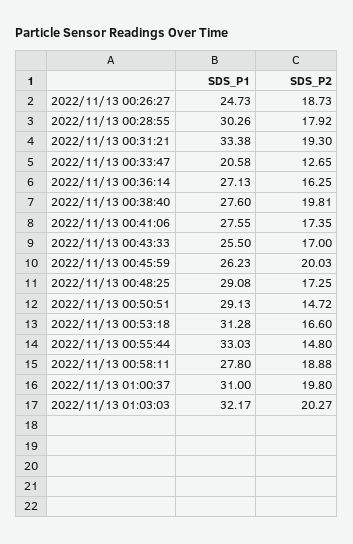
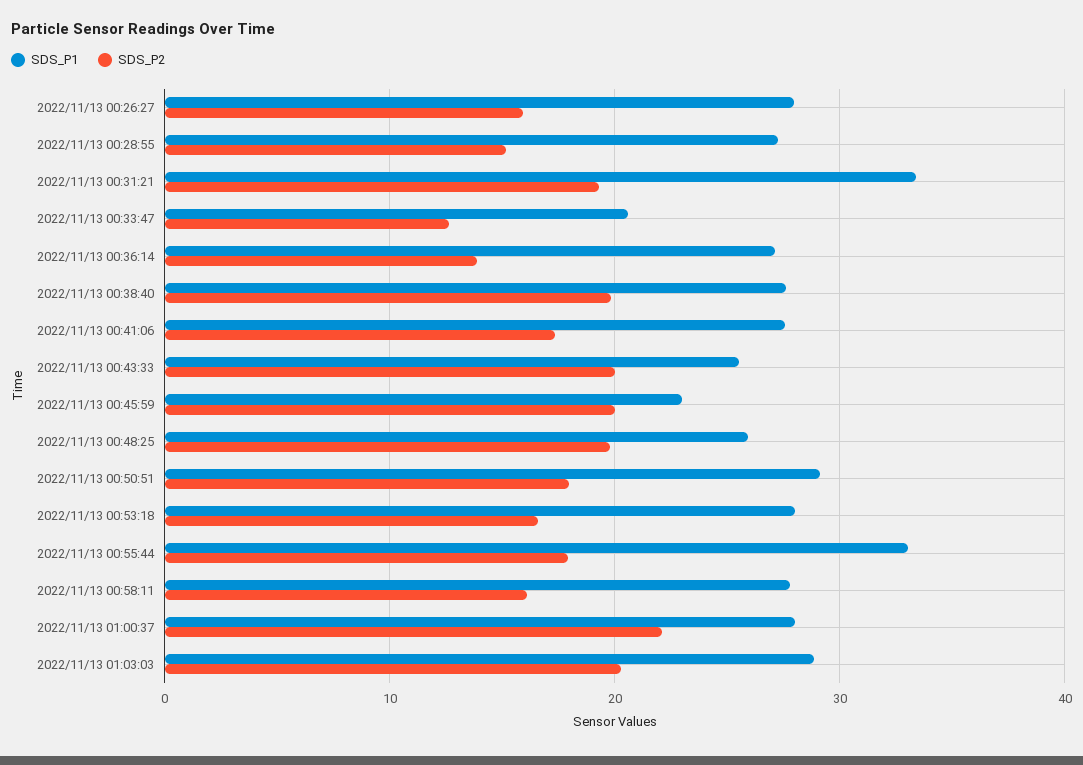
SDS_P1, 2022/11/13 00:26:27: 24.73 -> 28
SDS_P2, 2022/11/13 00:26:27: 18.73 -> 16
SDS_P1, 2022/11/13 00:28:55: 30.26 -> 27
SDS_P2, 2022/11/13 00:28:55: 17.92 -> 15
SDS_P2, 2022/11/13 00:36:14: 16.25 -> 14
SDS_P2, 2022/11/13 00:43:33: 17 -> 20
SDS_P1, 2022/11/13 00:45:59: 26.23 -> 23
SDS_P1, 2022/11/13 00:48:25: 29.08 -> 26
SDS_P2, 2022/11/13 00:48:25: 17.25 -> 20
SDS_P2, 2022/11/13 00:50:51: 14.72 -> 18
SDS_P1, 2022/11/13 00:53:18: 31.28 -> 28
SDS_P2, 2022/11/13 00:55:44: 14.8 -> 18
SDS_P2, 2022/11/13 00:58:11: 18.88 -> 16
SDS_P1, 2022/11/13 01:00:37: 31 -> 28
SDS_P2, 2022/11/13 01:00:37: 19.8 -> 22
SDS_P1, 2022/11/13 01:03:03: 32.17 -> 29

